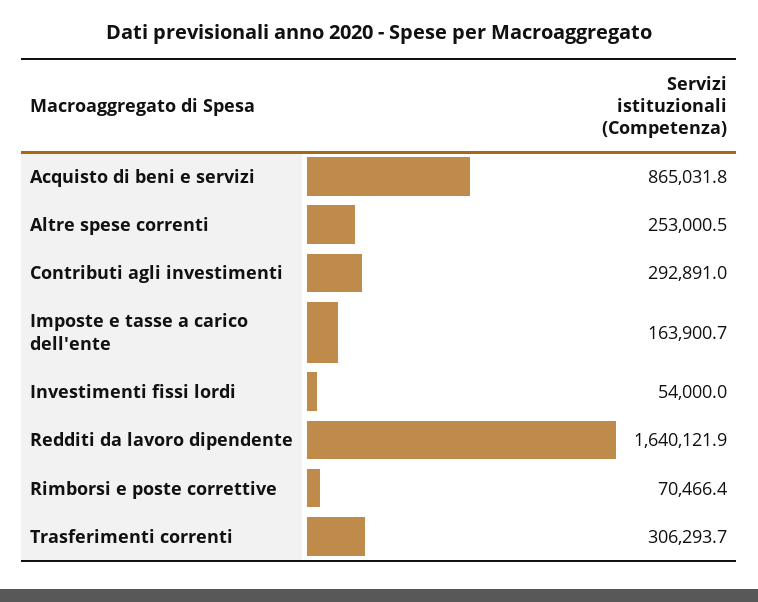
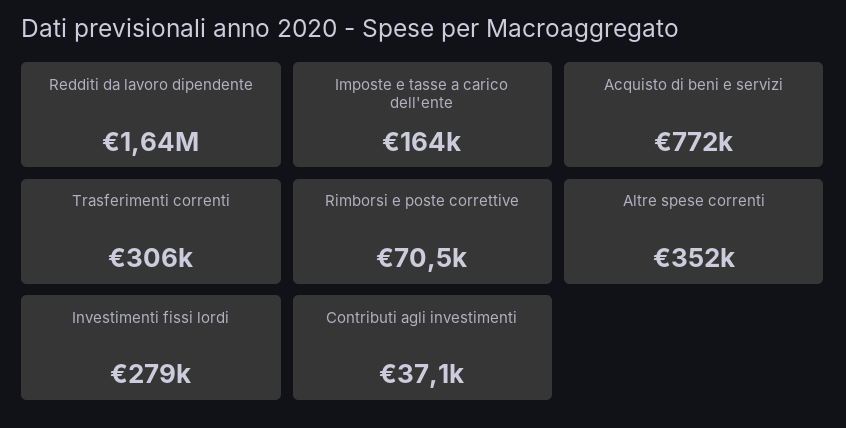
Acquisto di beni e servizi: 865031.8 -> 772000
Altre spese correnti: 253000.5 -> 352000
Contributi agli investimenti: 292891 -> 37100
Investimenti fissi lordi: 54000 -> 279000

